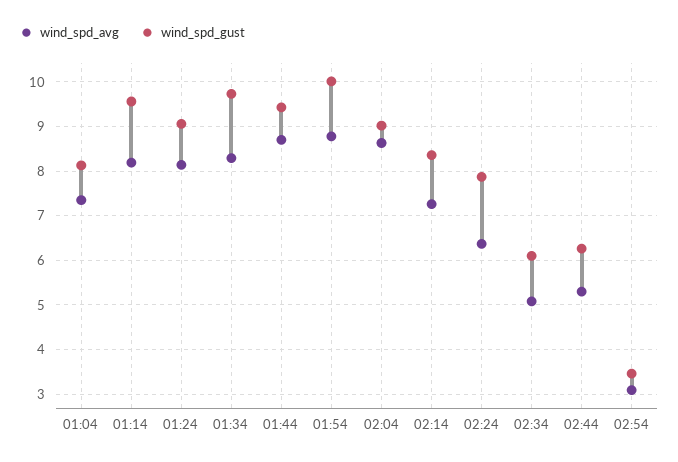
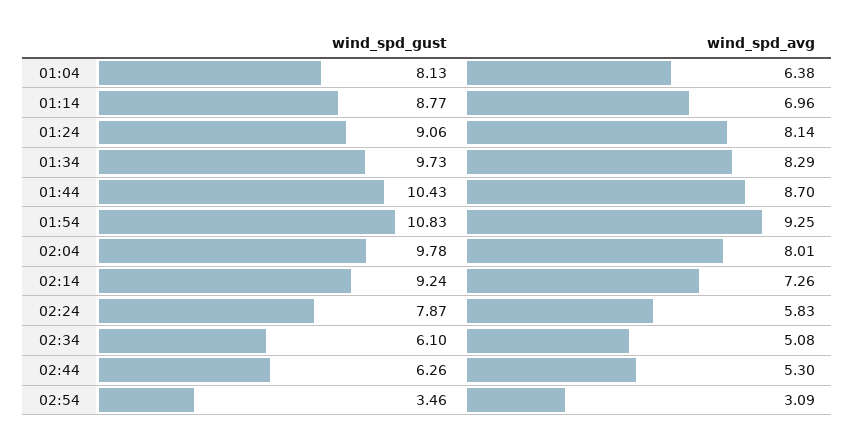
wind_spd_avg, 01:04: 7.4 -> 6.38
wind_spd_avg, 01:14: 8.2 -> 6.96
wind_spd_gust, 01:14: 9.6 -> 8.77
wind_spd_gust, 01:44: 9.4 -> 10.43
wind_spd_avg, 01:54: 8.8 -> 9.25
wind_spd_gust, 01:54: 10 -> 10.83
wind_spd_avg, 02:04: 8.6 -> 8.01
wind_spd_gust, 02:04: 9 -> 9.78
wind_spd_gust, 02:14: 8.4 -> 9.24
wind_spd_avg, 02:24: 6.4 -> 5.83

